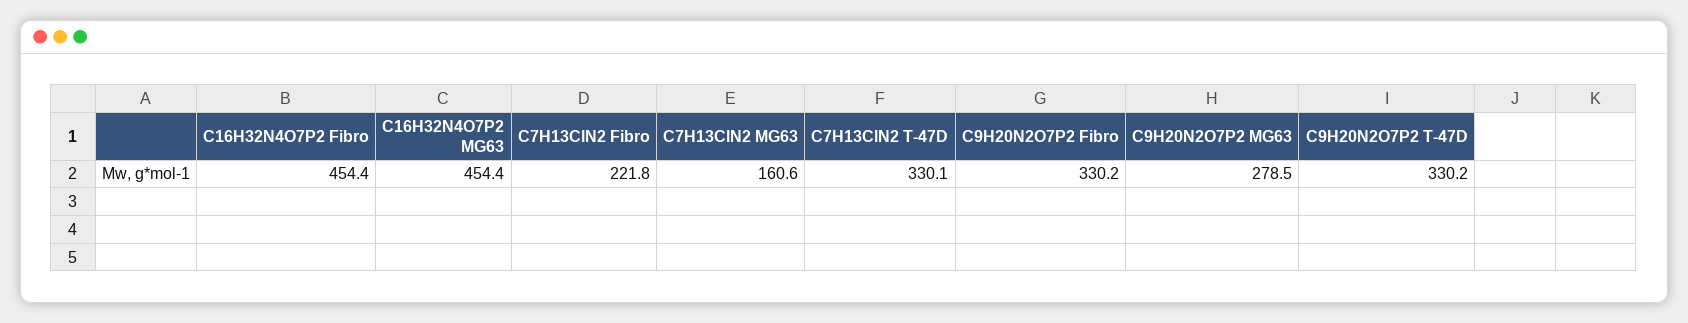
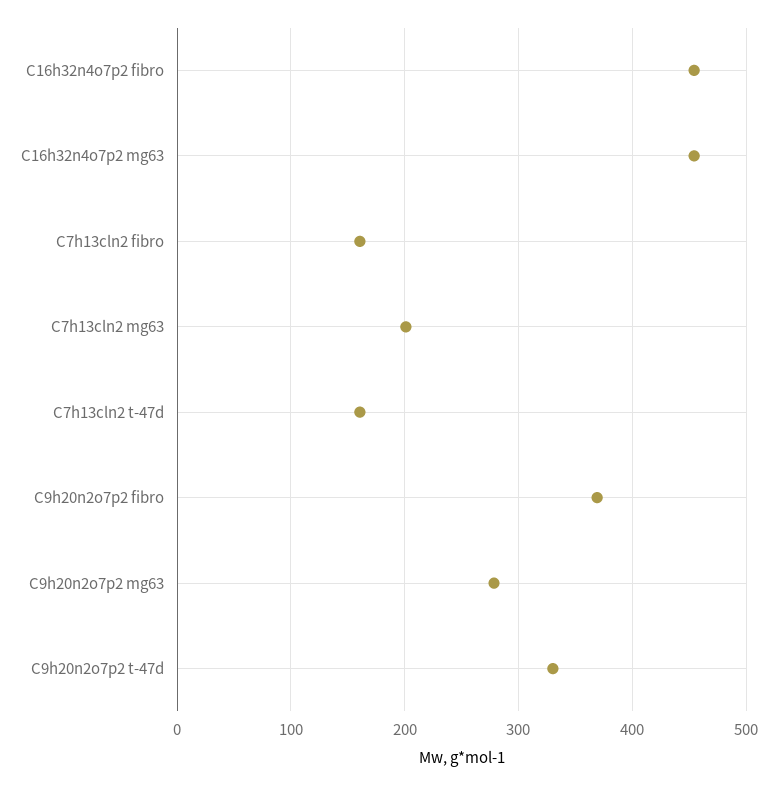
C7H13ClN2 Fibro: 221.8 -> 160
C7H13ClN2 MG63: 160.6 -> 200
C7H13ClN2 T-47D: 330.1 -> 160
C9H20N2O7P2 Fibro: 330.2 -> 370

